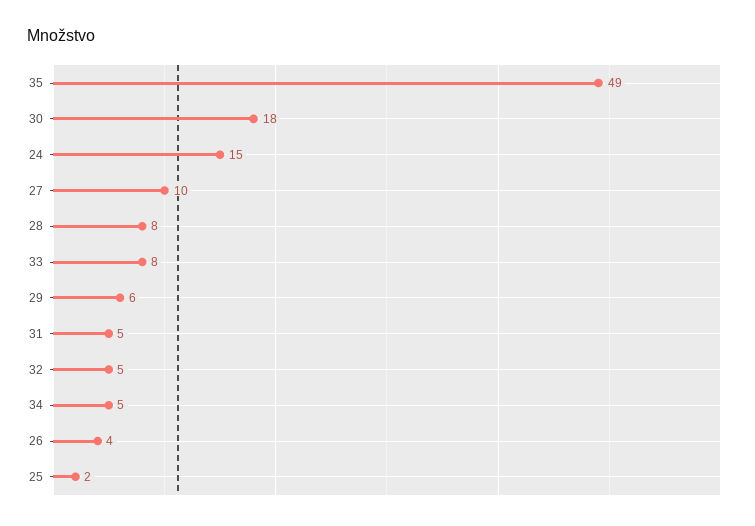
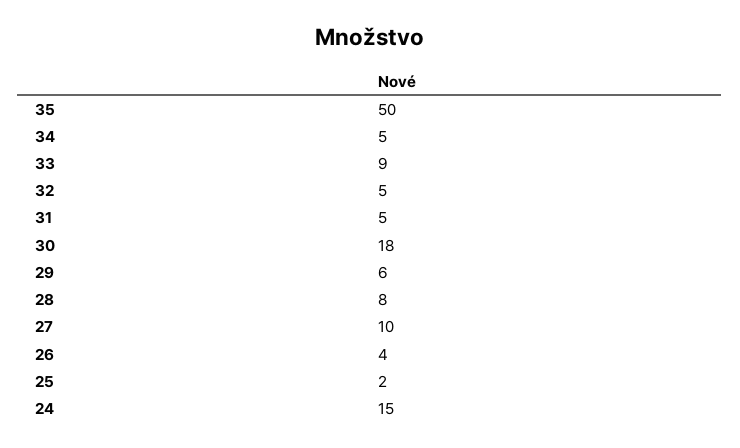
35: 49 -> 50
33: 8 -> 9

